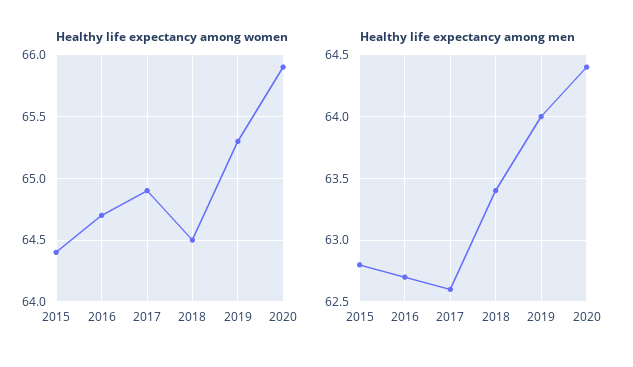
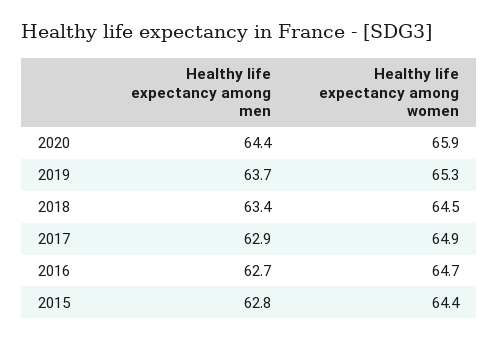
Healthy life expectancy among men, 2017: 62.6 -> 62.9
Healthy life expectancy among men, 2019: 64 -> 63.7

